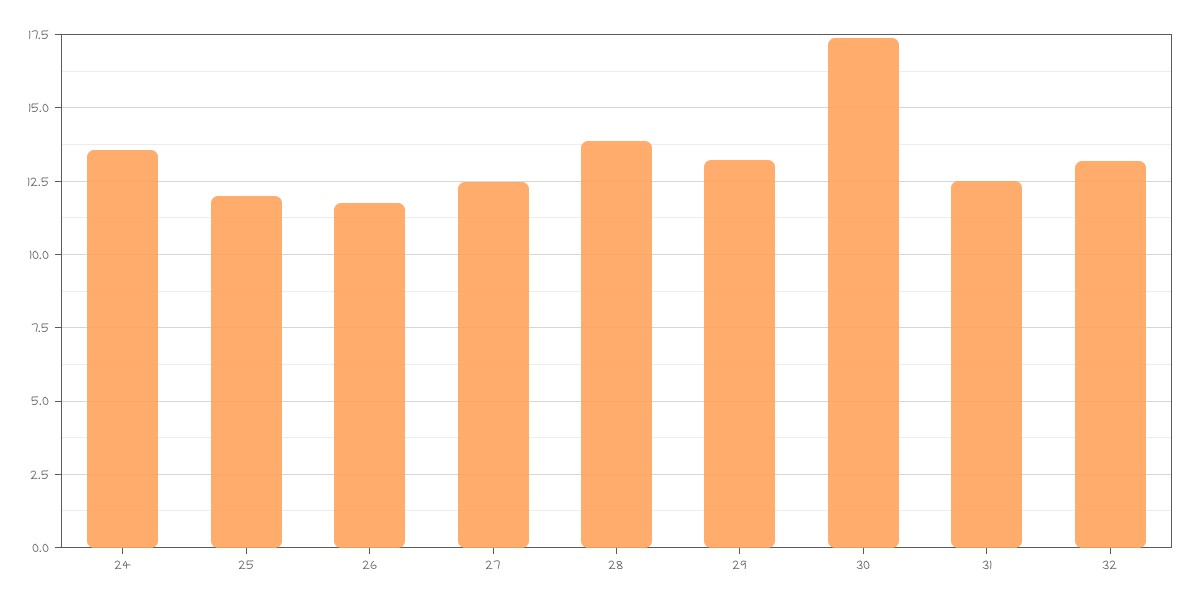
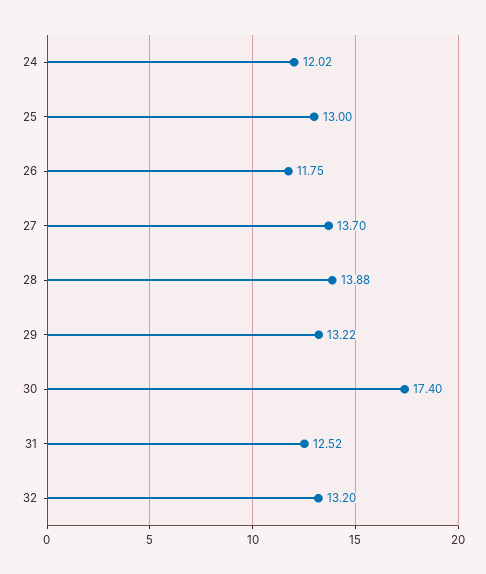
24: 13.5 -> 12.02
25: 12 -> 13
27: 12.5 -> 13.7

